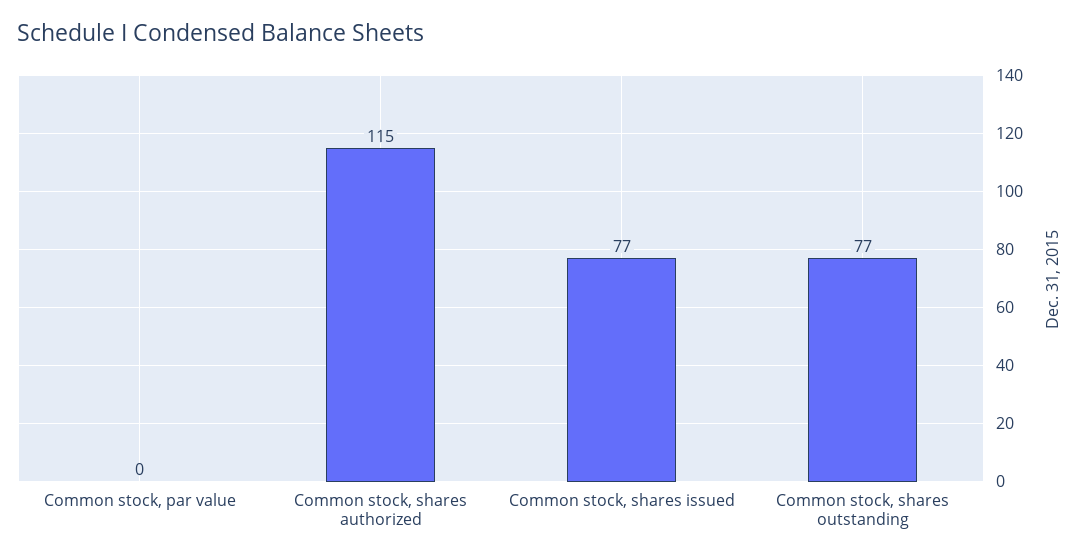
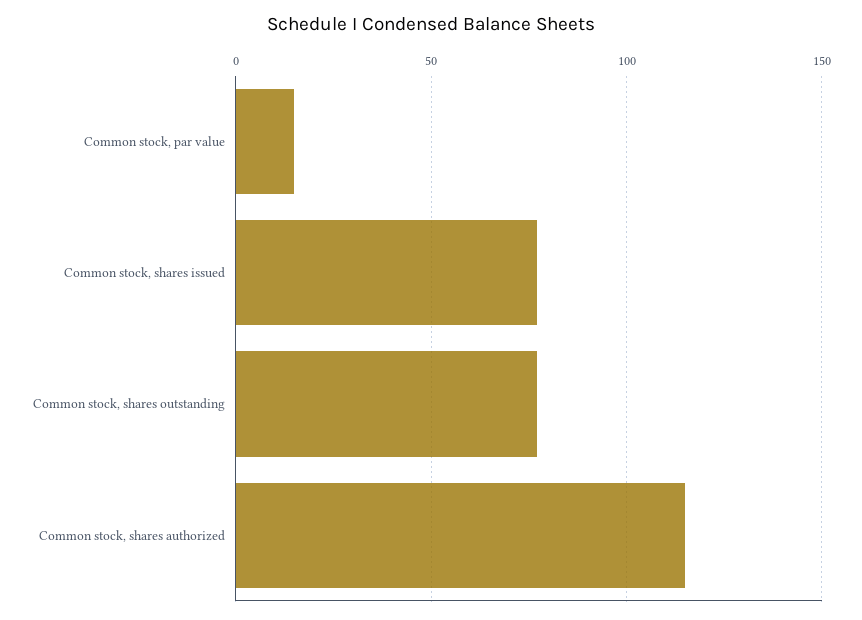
Common stock, par value: 0 -> 15

